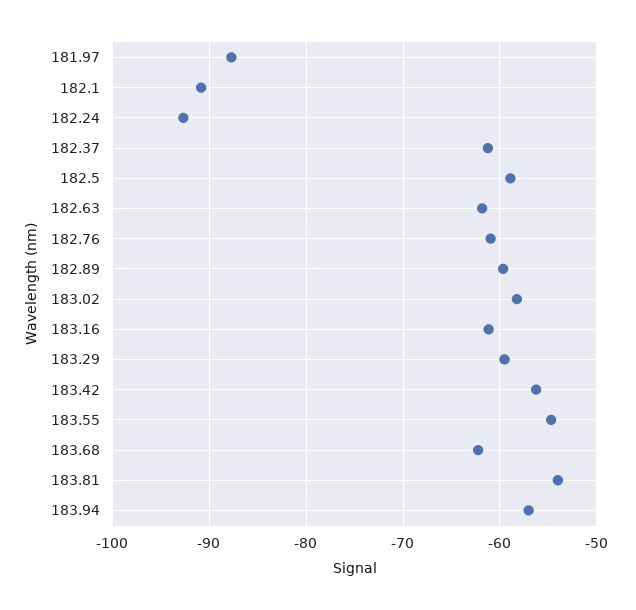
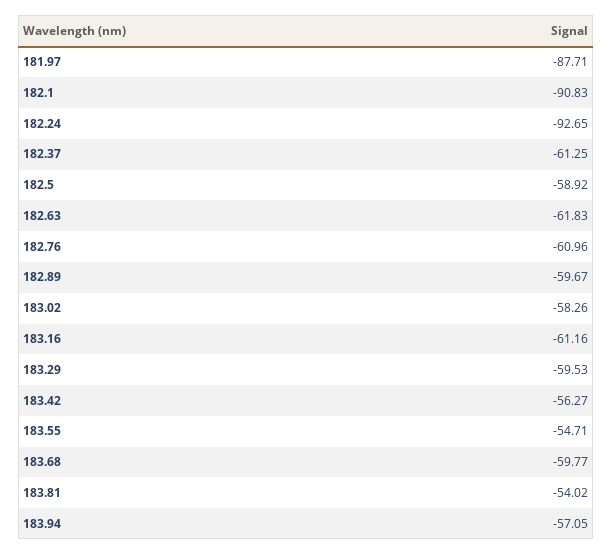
183.68: -62 -> -59.77

